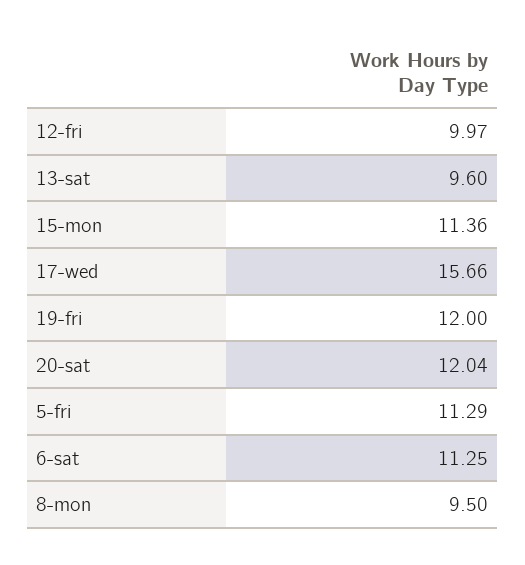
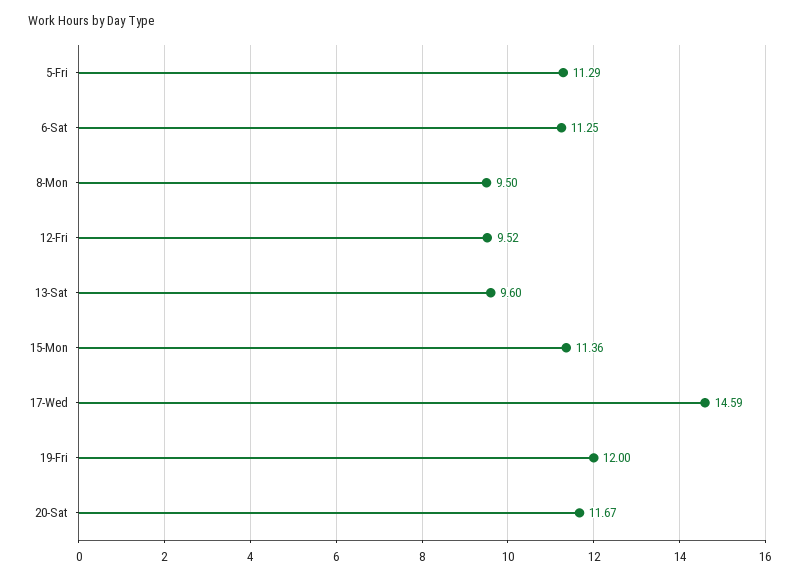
12-fri: 9.97 -> 9.52
17-wed: 15.66 -> 14.59
20-sat: 12.04 -> 11.67

